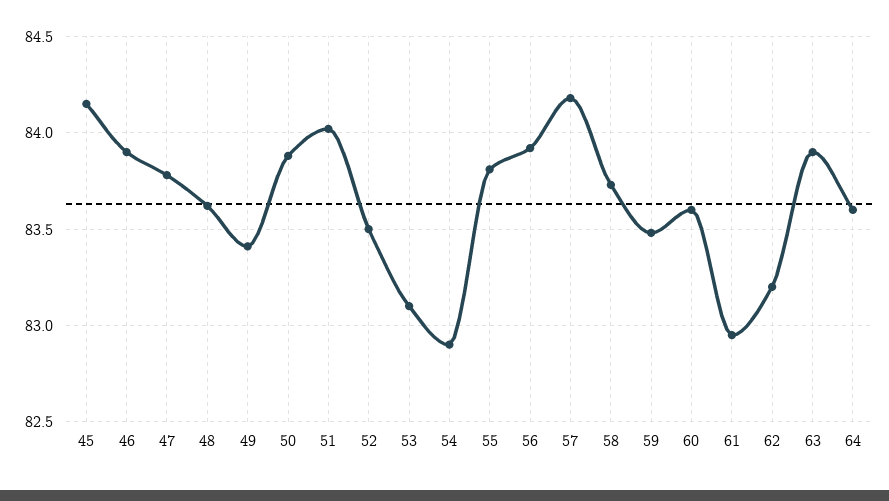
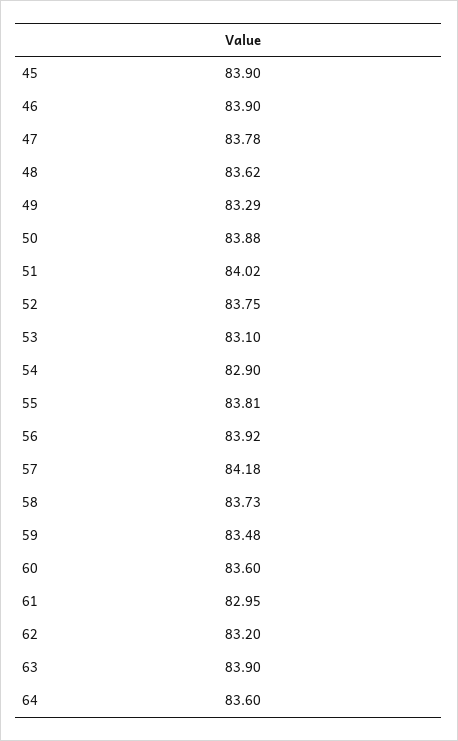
45: 84.15 -> 83.9
49: 83.4 -> 83.29
52: 83.5 -> 83.75

